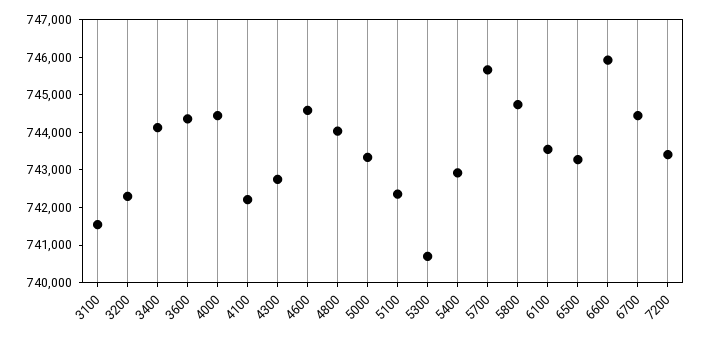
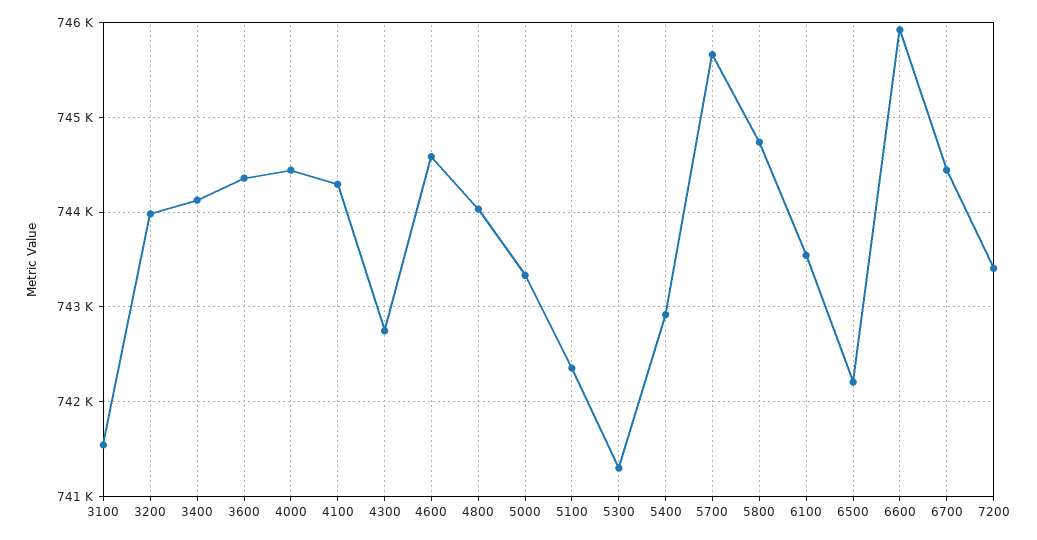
3200: 742250 -> 744000
4100: 742250 -> 744300
5300: 740750 -> 741300
6500: 743250 -> 742200

